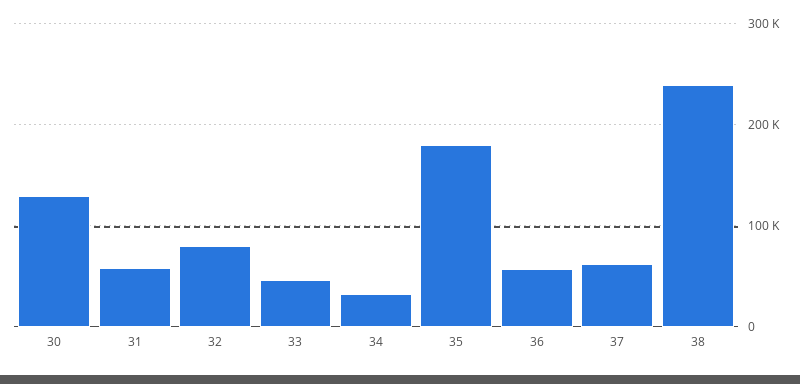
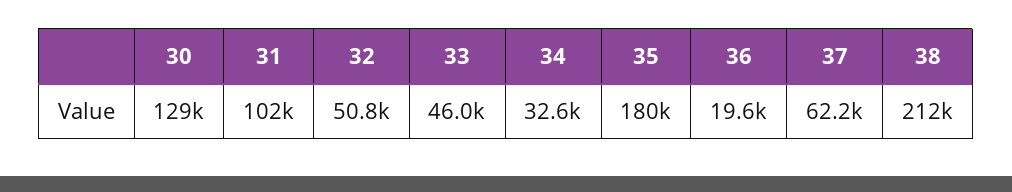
31: 60000 -> 102000
32: 80000 -> 50800
36: 60000 -> 19600
38: 240000 -> 212000

